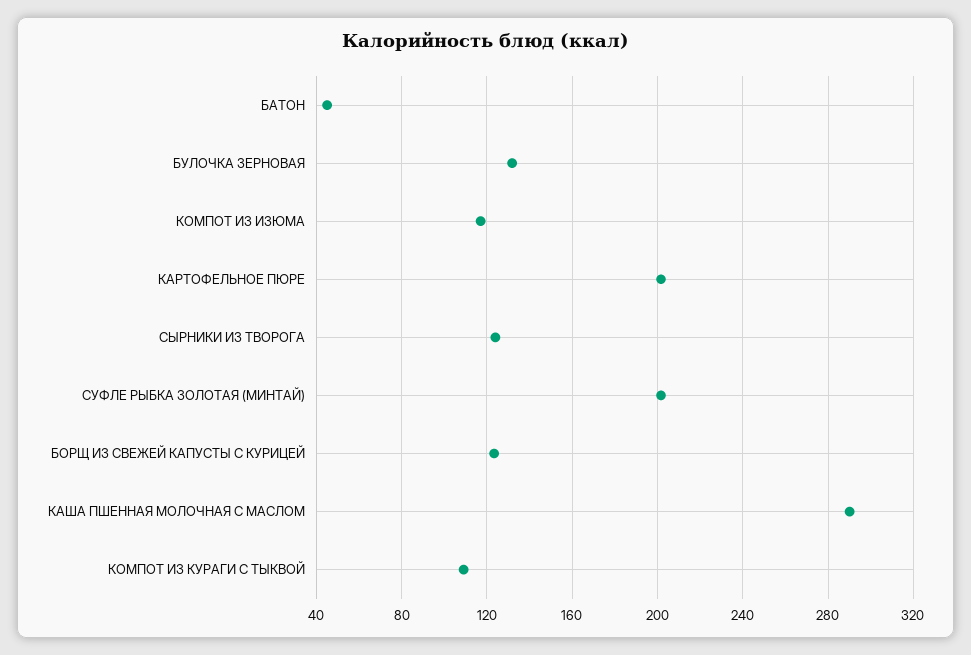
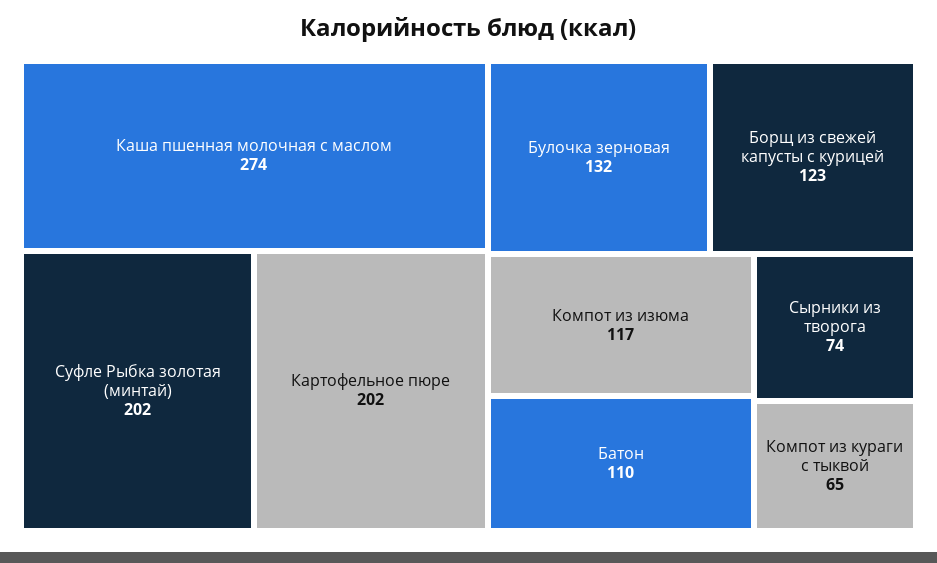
БАТОН: 45 -> 110
СЫРНИКИ ИЗ ТВОРОГА: 125 -> 74
КАША ПШЕННАЯ МОЛОЧНАЯ С МАСЛОМ: 290 -> 274
КОМПОТ ИЗ КУРАГИ С ТЫКВОЙ: 110 -> 65

